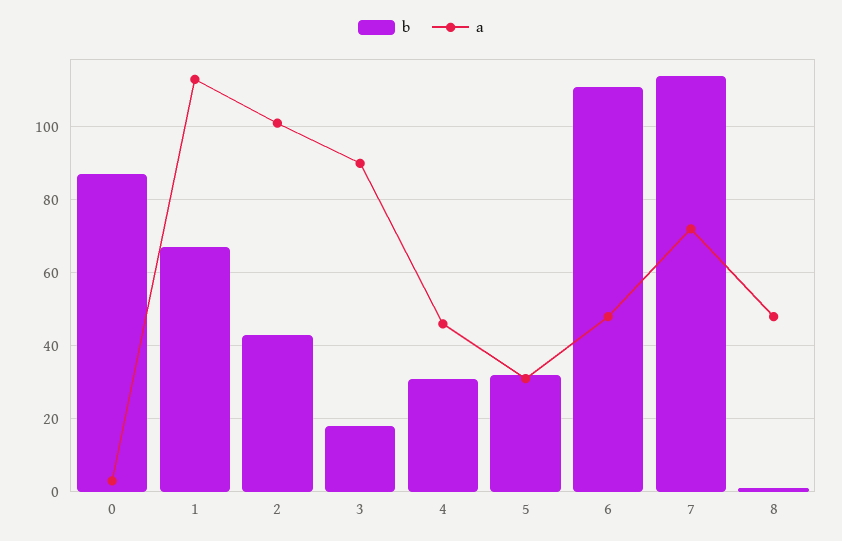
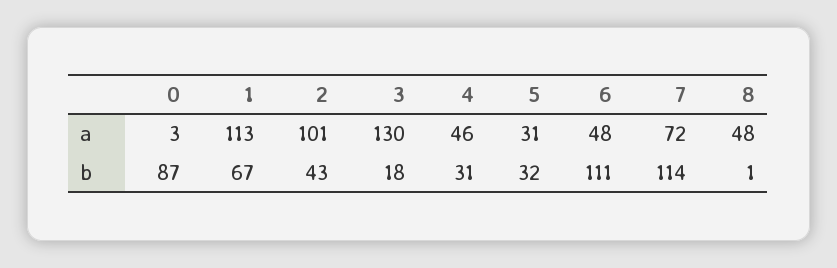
a, 3: 90 -> 130

